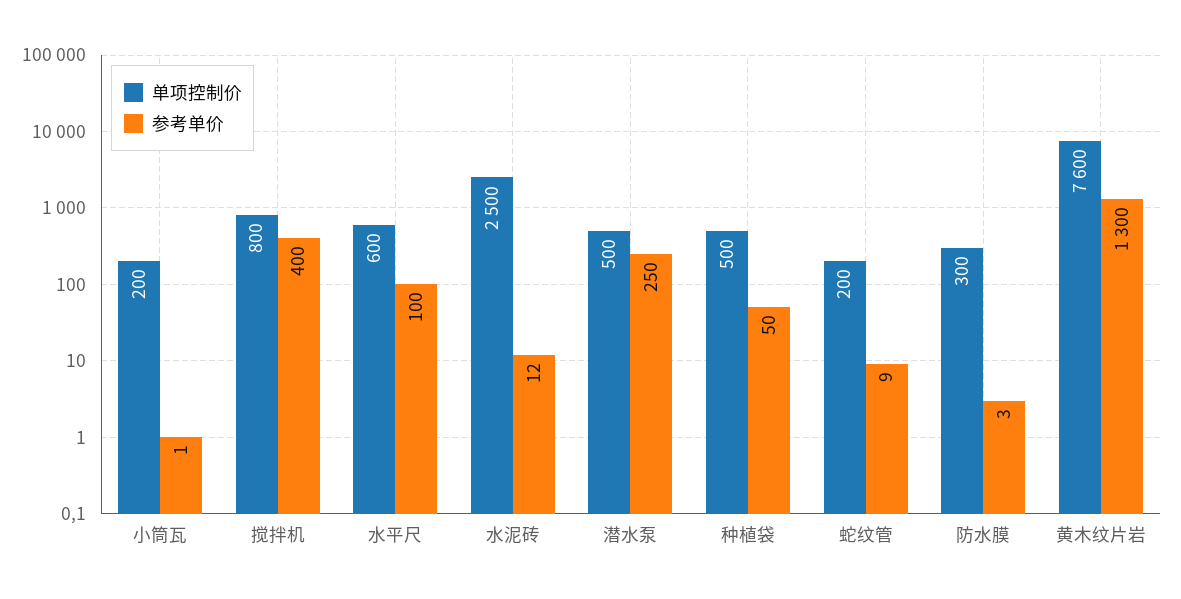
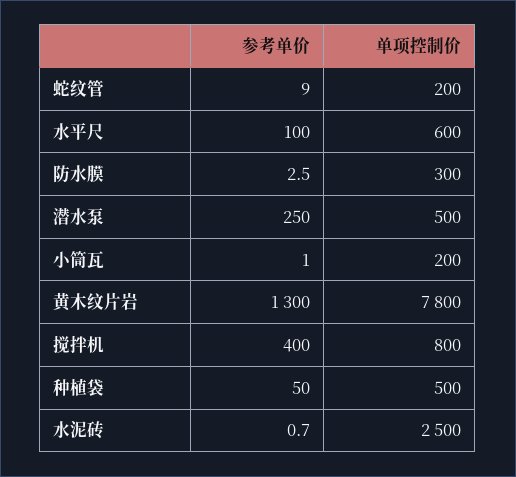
参考单价, 水泥砖: 12 -> 0.7
单项控制价, 黄木纹片岩: 7600 -> 7800

